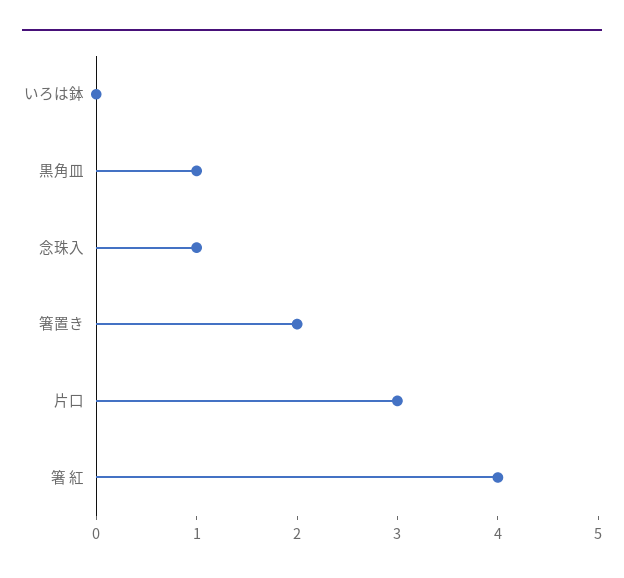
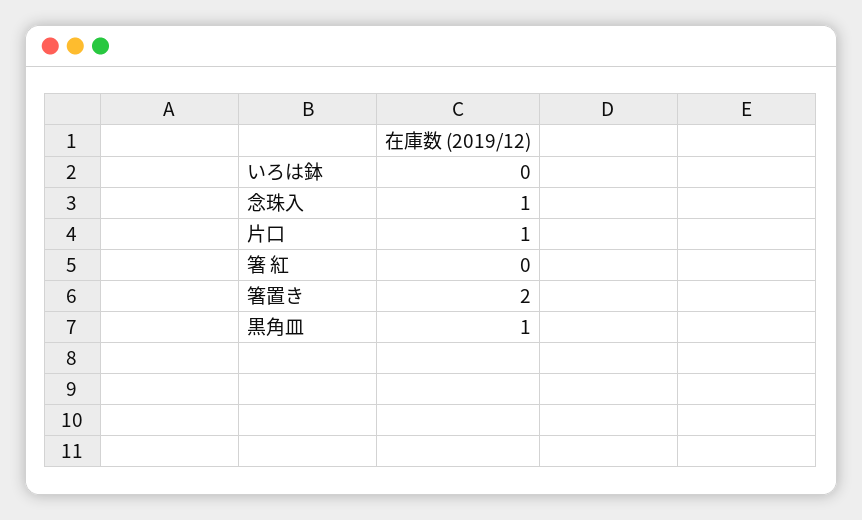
片口: 3 -> 1
箸 紅: 4 -> 0

